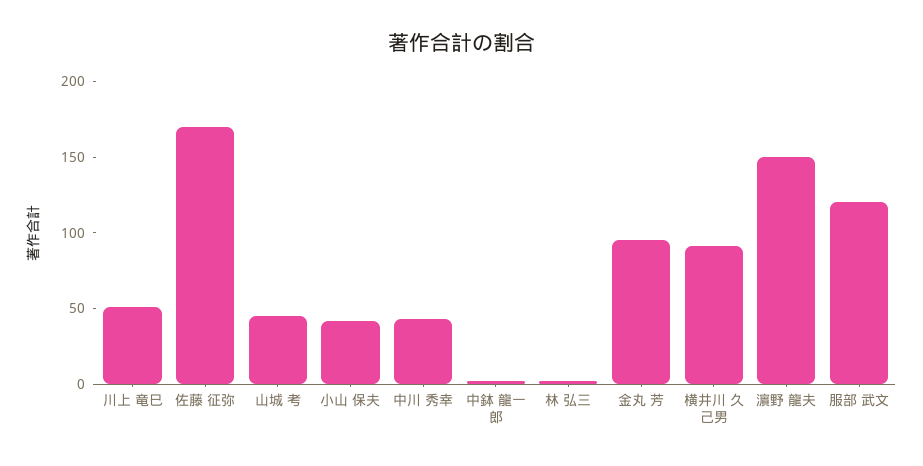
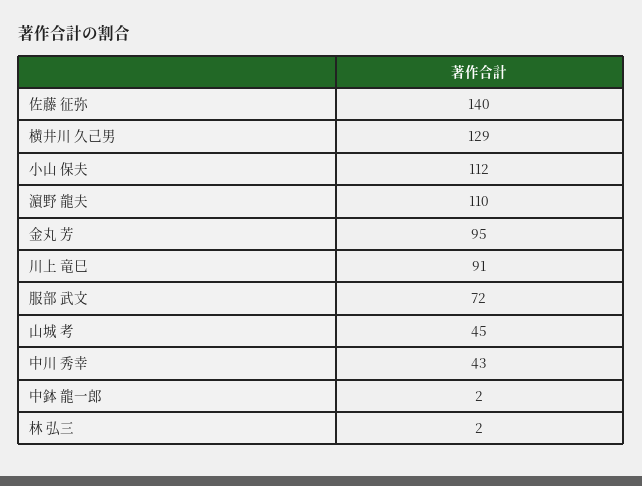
川上 竜巳: 50 -> 91
佐藤 征弥: 170 -> 140
小山 保夫: 40 -> 112
横井川 久己男: 90 -> 129
濵野 龍夫: 150 -> 110
服部 武文: 120 -> 72

